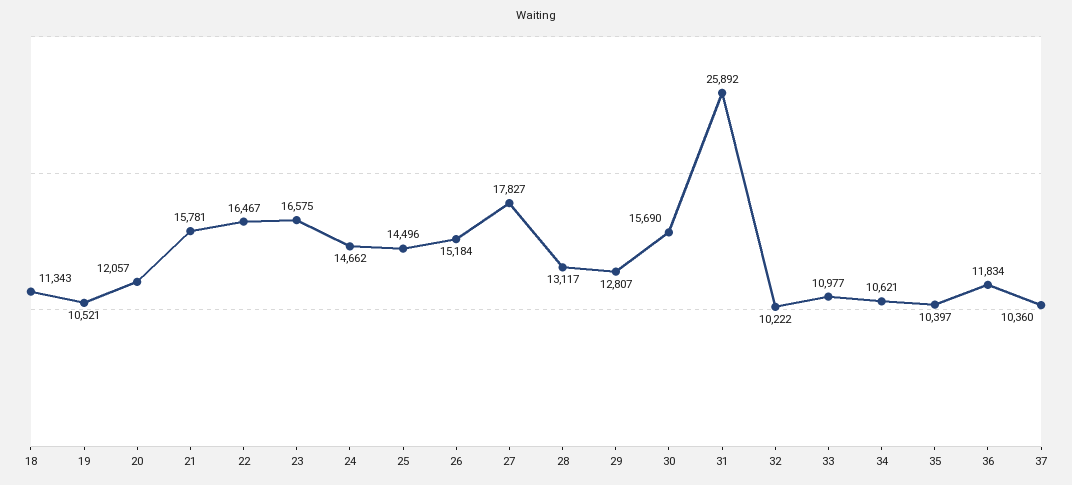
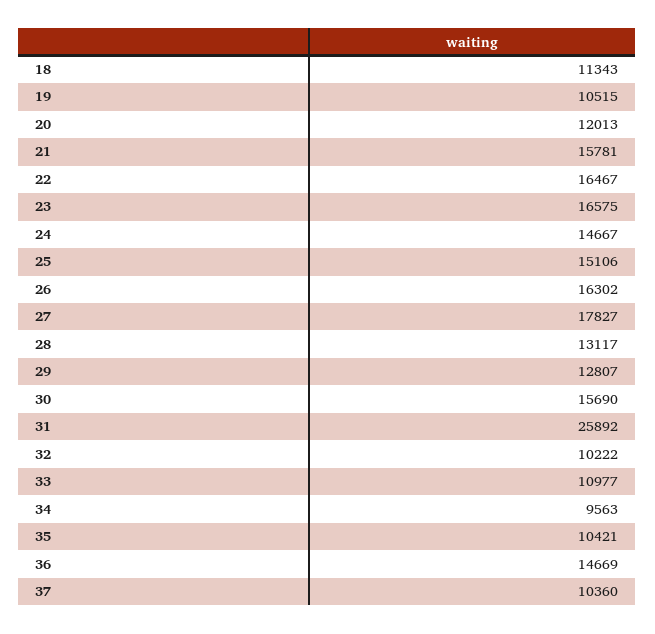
19: 10521 -> 10515
20: 12057 -> 12013
24: 14662 -> 14667
25: 14496 -> 15106
26: 15184 -> 16302
34: 10621 -> 9563
35: 10397 -> 10421
36: 11834 -> 14669

